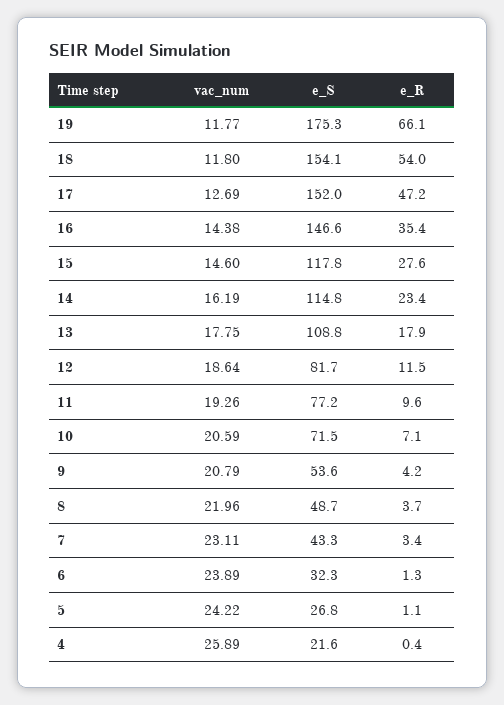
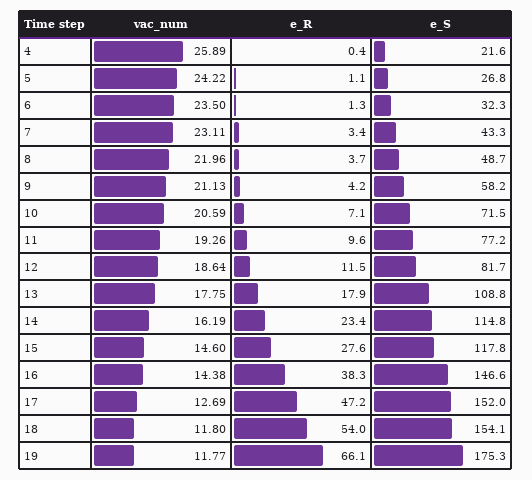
e_R, 16: 35.4 -> 38.3
vac_num, 9: 20.79 -> 21.13
e_S, 9: 53.6 -> 58.2
vac_num, 6: 23.89 -> 23.5

